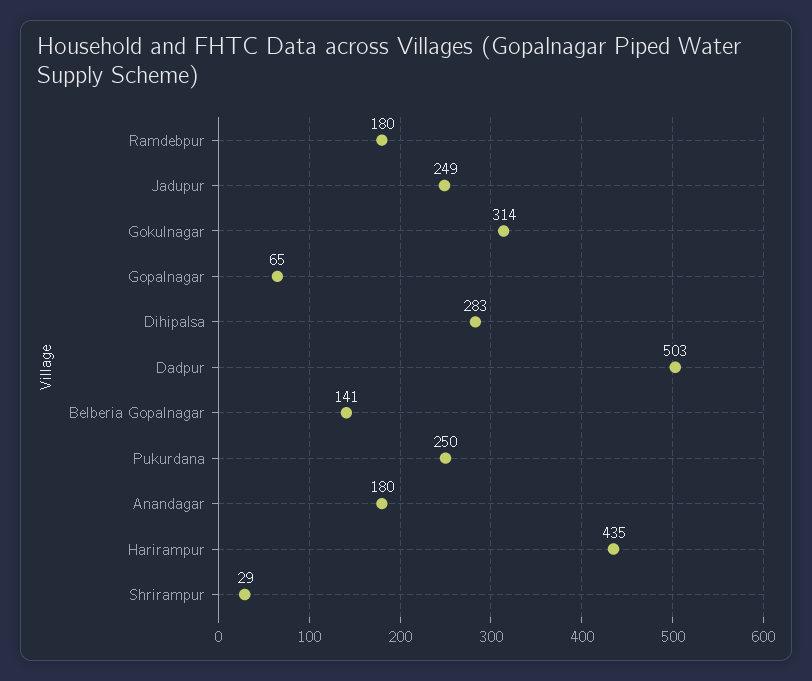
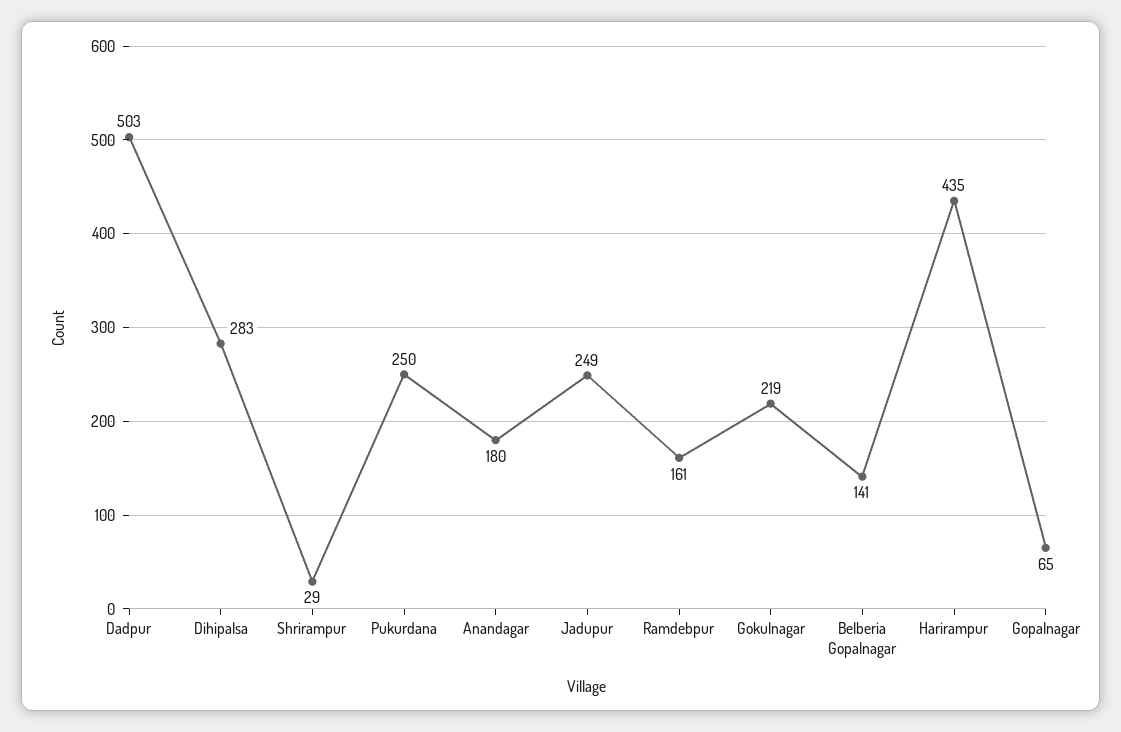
Ramdebpur: 180 -> 161
Gokulnagar: 314 -> 219

